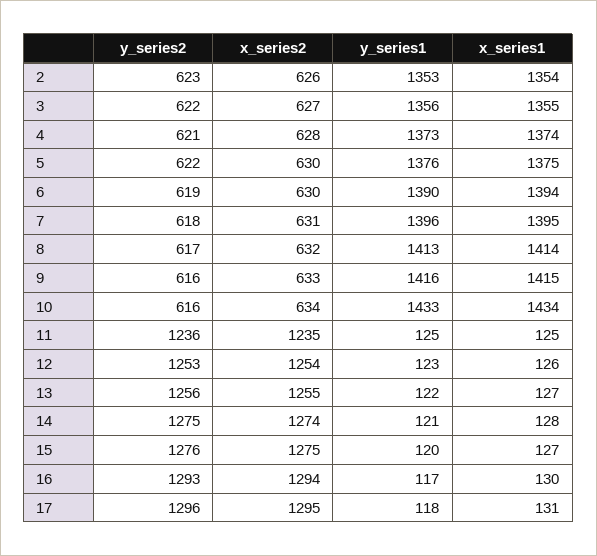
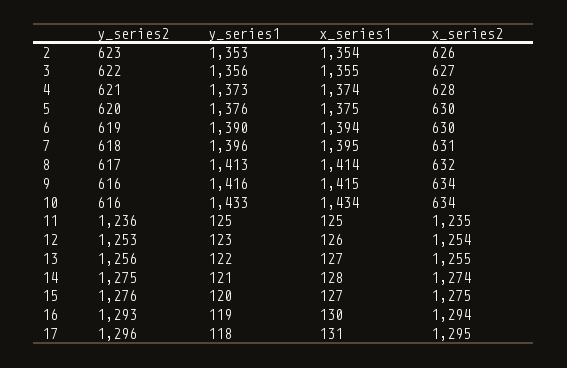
y_series2, 5: 622 -> 620
x_series2, 9: 633 -> 634
y_series1, 16: 117 -> 119

